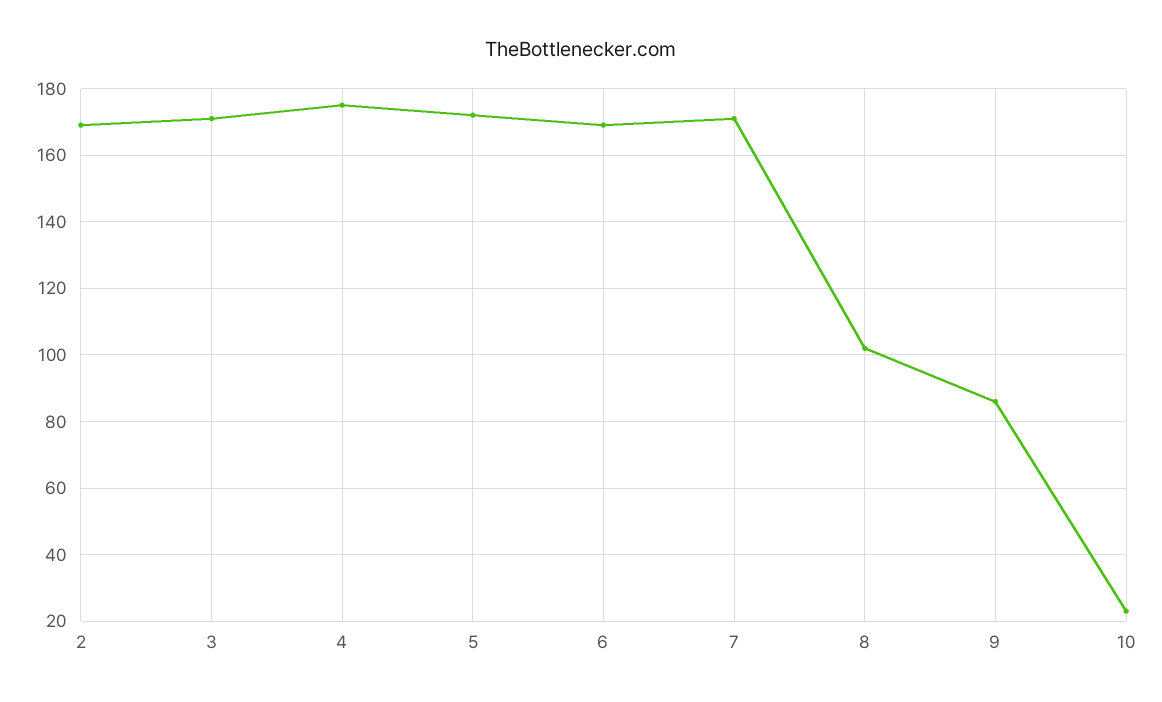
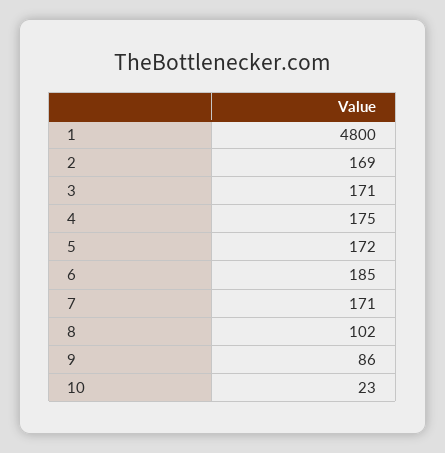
6: 170 -> 185
1: none -> 4800

